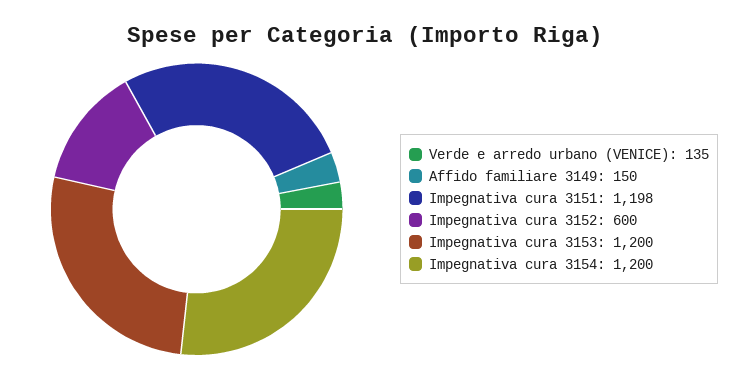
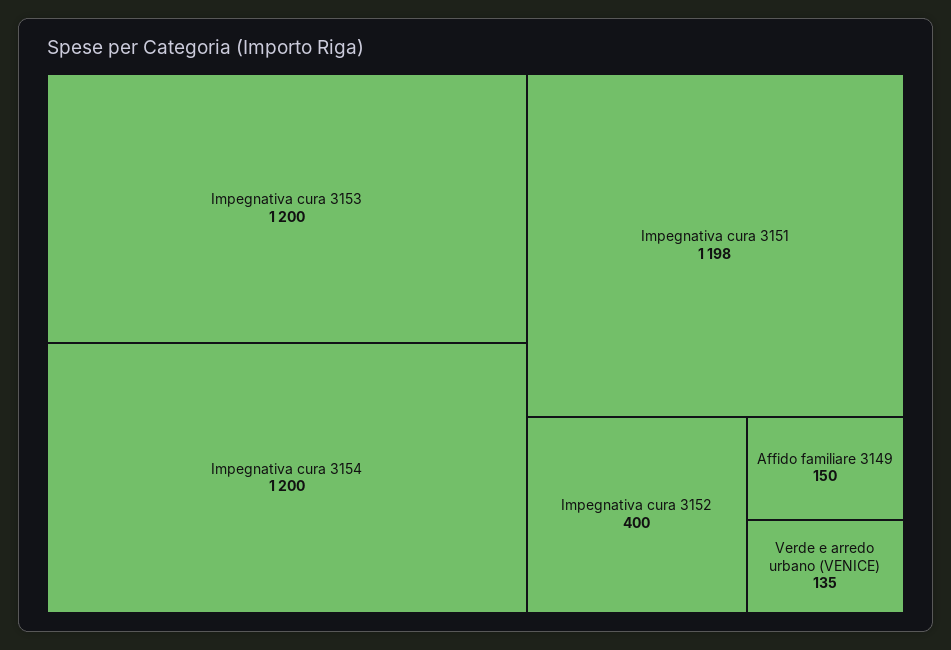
Impegnativa cura 3152: 600 -> 400

